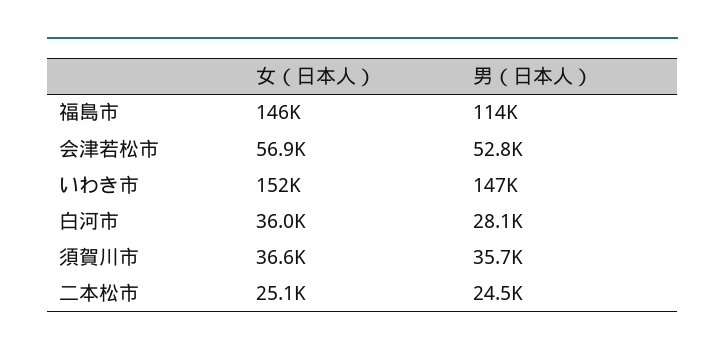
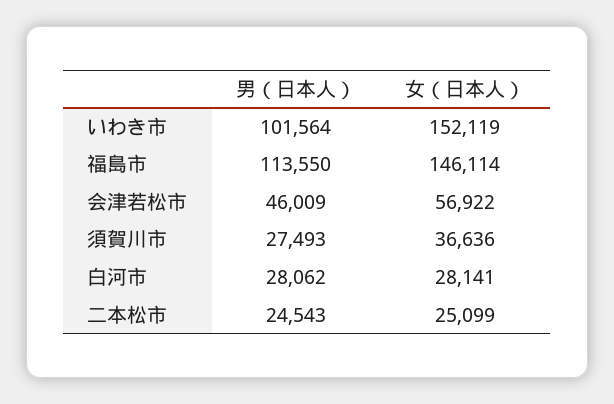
男（日本人）, 会津若松市: 52800 -> 46009
男（日本人）, いわき市: 147000 -> 101564
女（日本人）, 白河市: 36000 -> 28141
男（日本人）, 須賀川市: 35700 -> 27493

